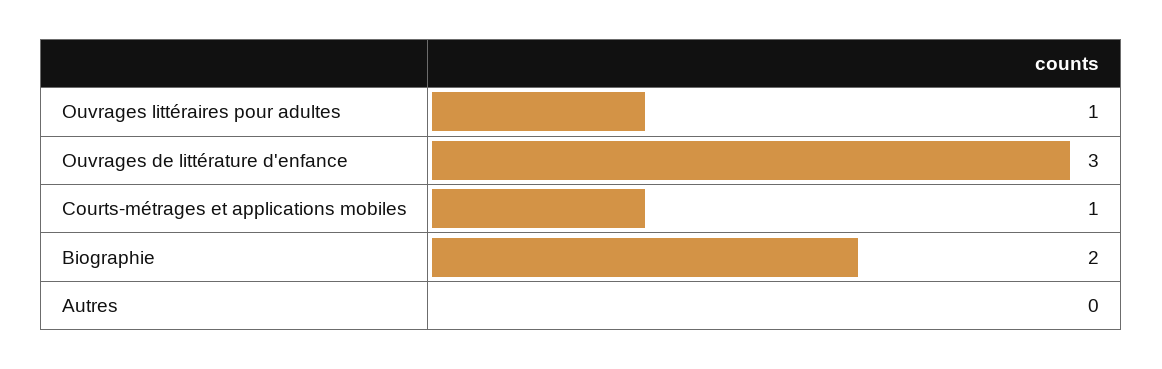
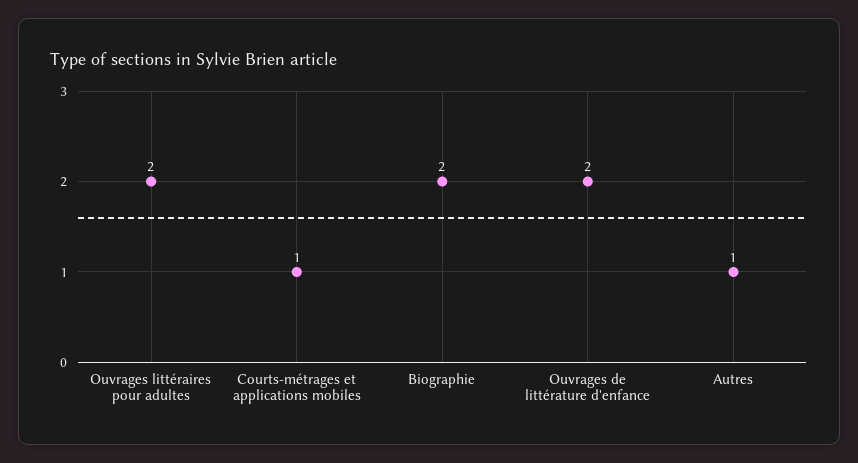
Ouvrages littéraires pour adultes: 1 -> 2
Ouvrages de littérature d'enfance: 3 -> 2
Autres: 0 -> 1

